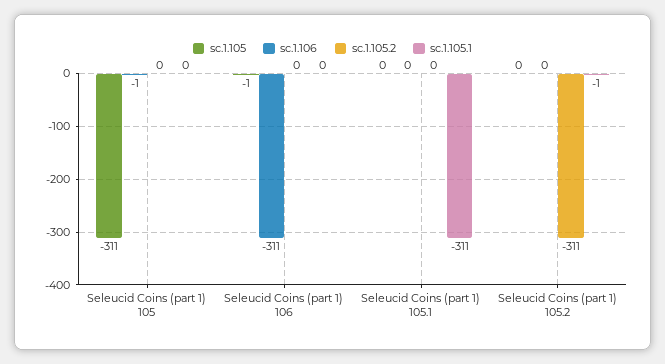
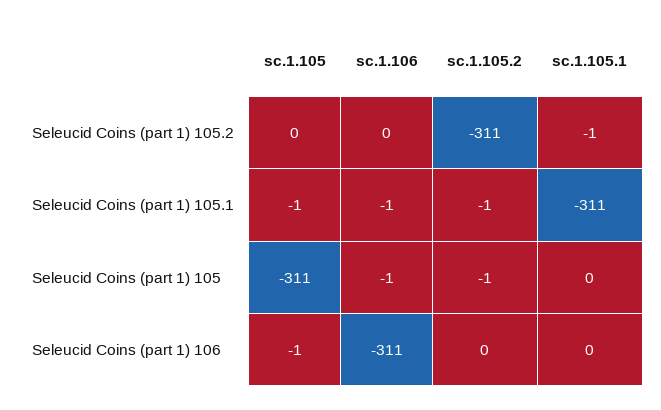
sc.1.105.2, Seleucid Coins (part 1) 105: 0 -> -1
sc.1.105, Seleucid Coins (part 1) 105.1: 0 -> -1
sc.1.106, Seleucid Coins (part 1) 105.1: 0 -> -1
sc.1.105.2, Seleucid Coins (part 1) 105.1: 0 -> -1

